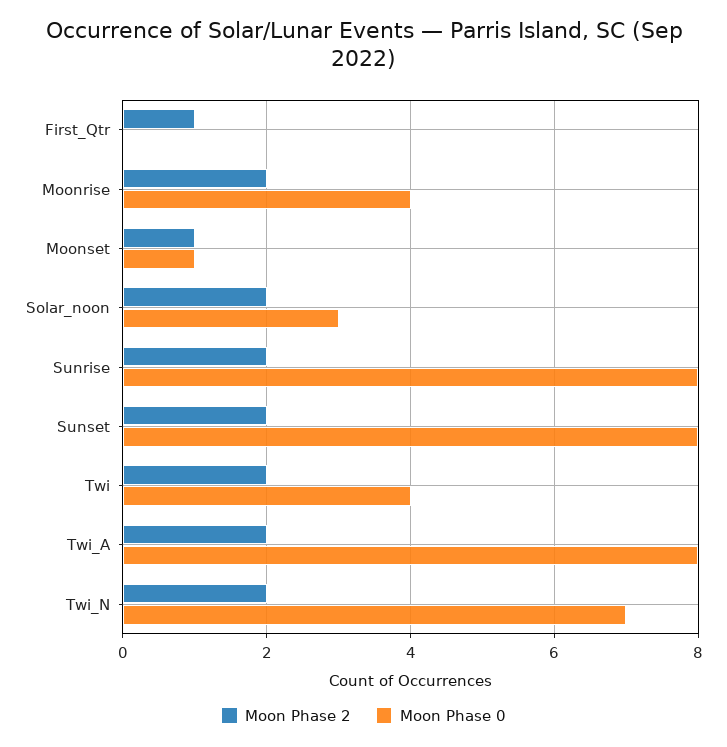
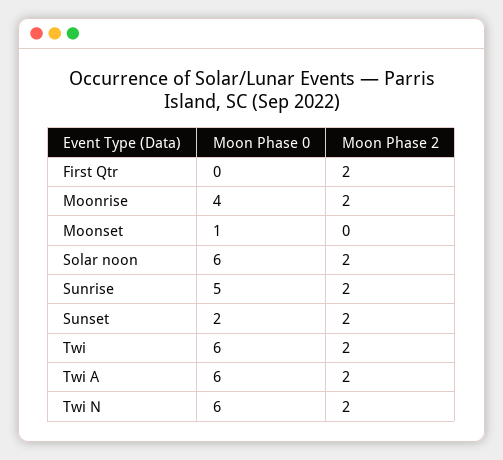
Moon Phase 2, First_Qtr: 1 -> 2
Moon Phase 2, Moonset: 1 -> 0
Moon Phase 0, Solar_noon: 3 -> 6
Moon Phase 0, Sunrise: 8 -> 5
Moon Phase 0, Sunset: 8 -> 2
Moon Phase 0, Twi: 4 -> 6
Moon Phase 0, Twi_A: 8 -> 6
Moon Phase 0, Twi_N: 7 -> 6

